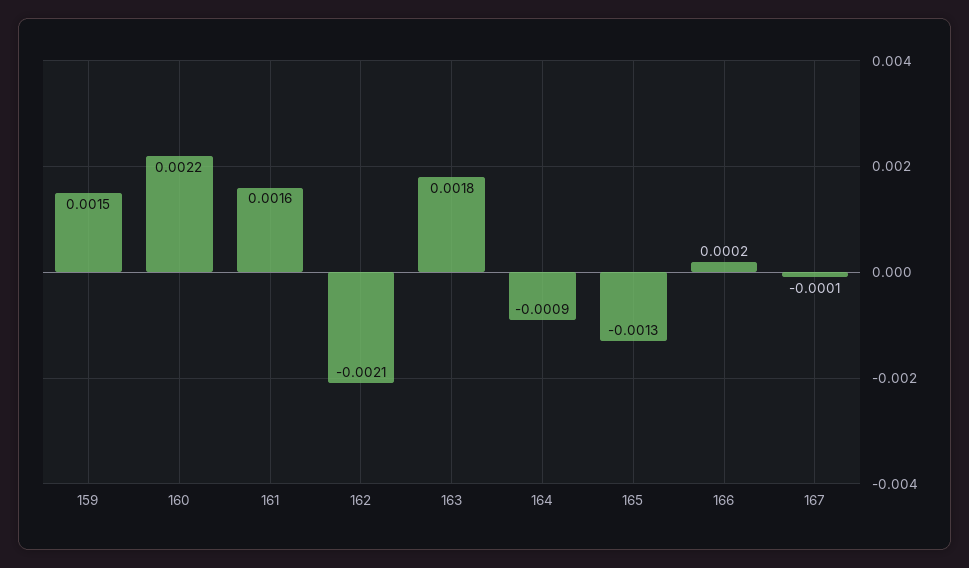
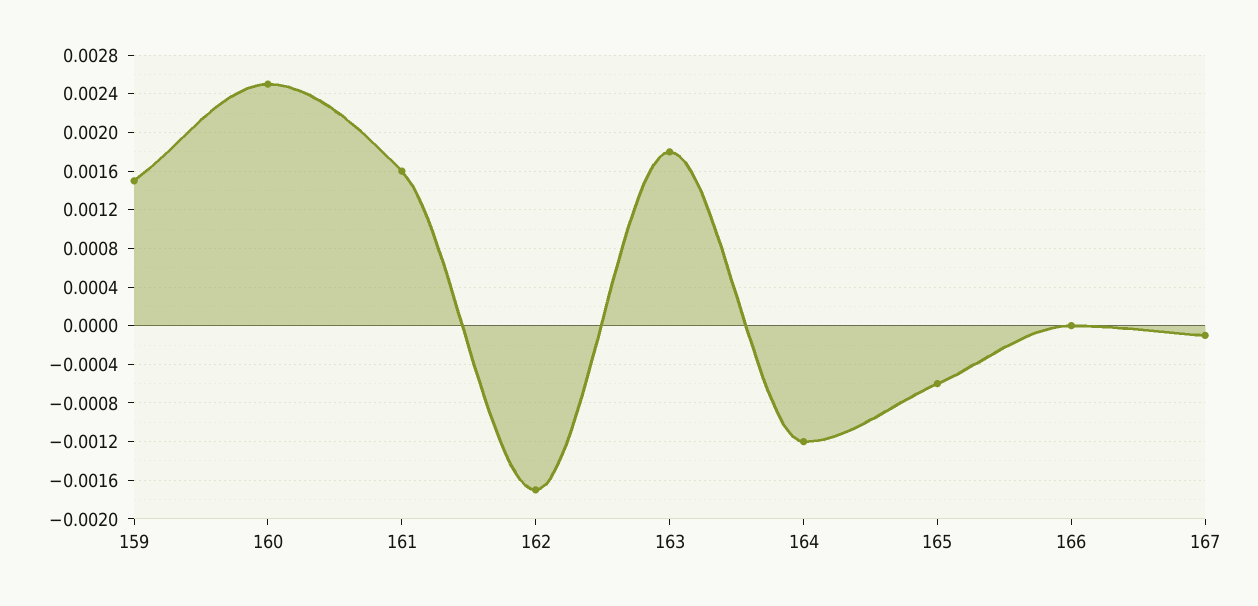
160: 0.0022 -> 0.0025
162: -0.0021 -> -0.0017
164: -0.0009 -> -0.0012
165: -0.0013 -> -0.0006
166: 0.0002 -> 0

